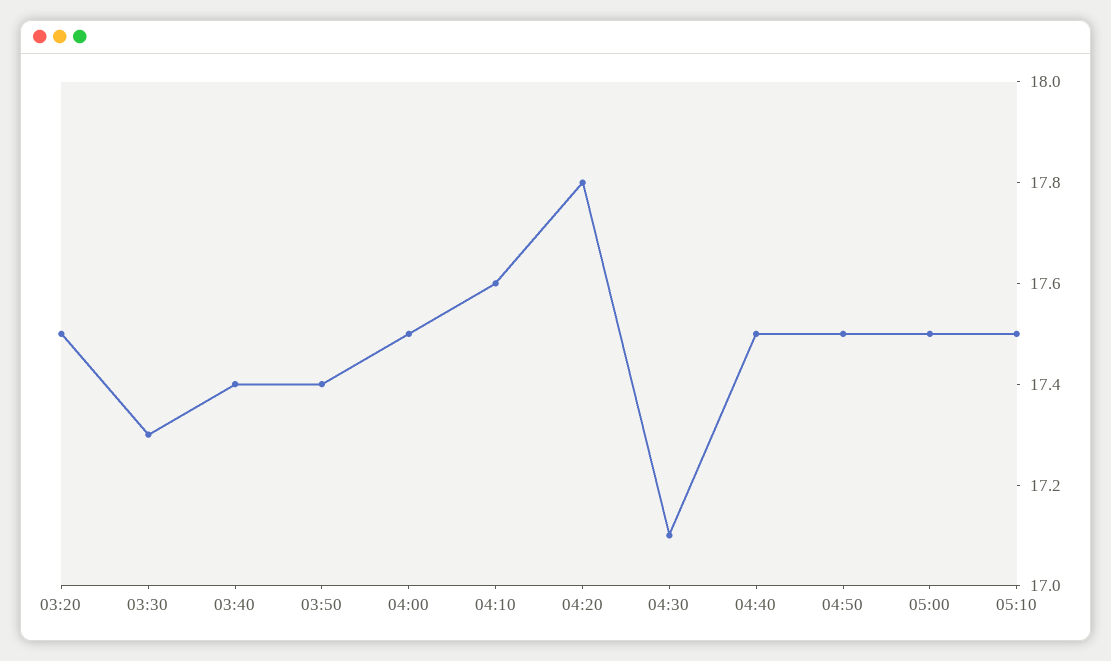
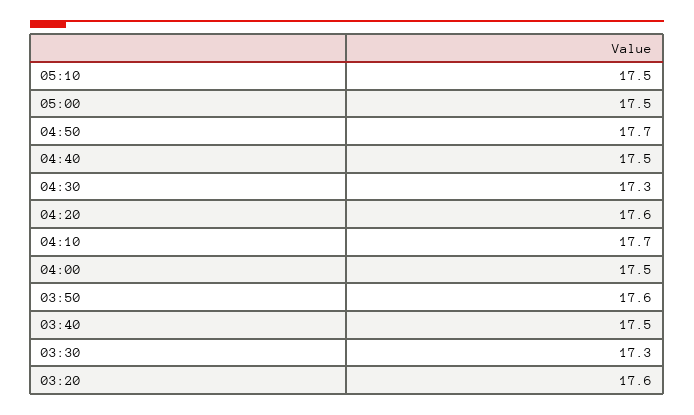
03:20: 17.5 -> 17.6
03:40: 17.4 -> 17.5
03:50: 17.4 -> 17.6
04:10: 17.6 -> 17.7
04:20: 17.8 -> 17.6
04:30: 17.1 -> 17.3
04:50: 17.5 -> 17.7

